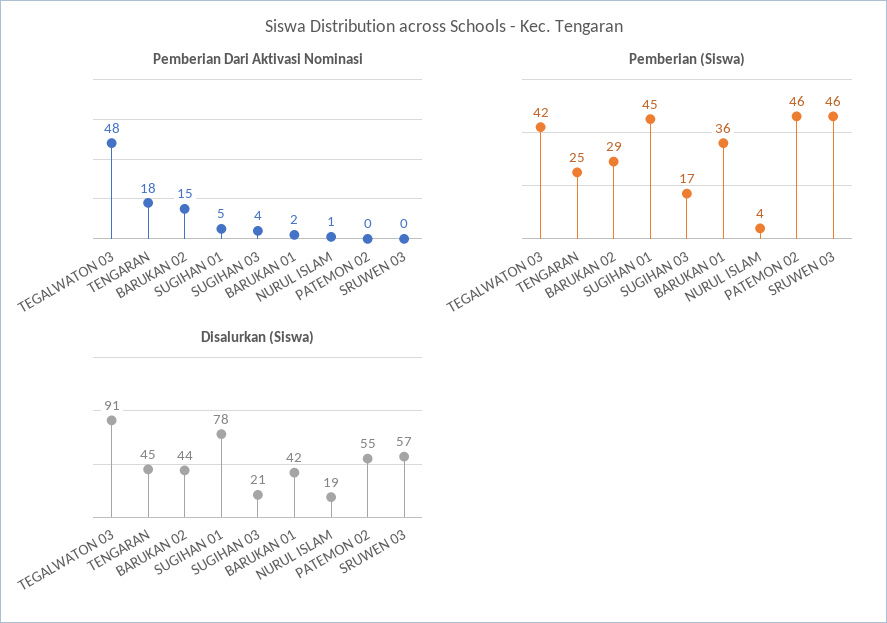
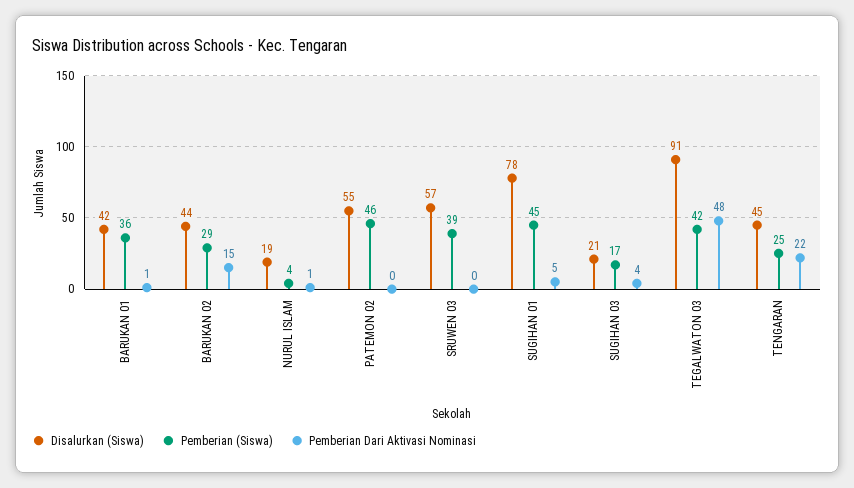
Pemberian Dari Aktivasi Nominasi, TENGARAN: 18 -> 22
Pemberian Dari Aktivasi Nominasi, BARUKAN 01: 2 -> 1
Pemberian (Siswa), SRUWEN 03: 46 -> 39

